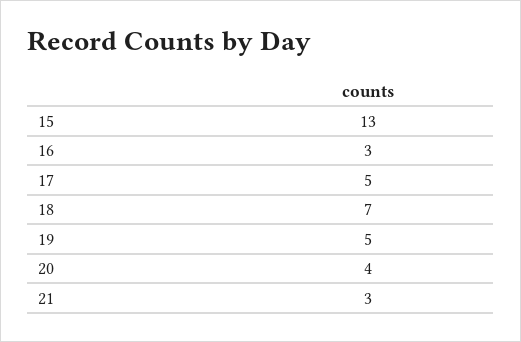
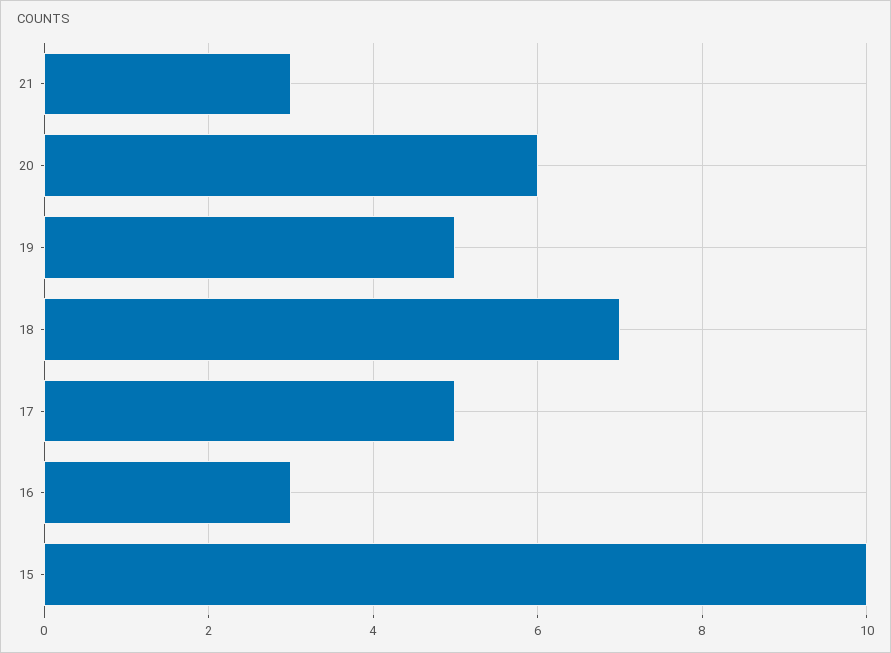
15: 13 -> 10
20: 4 -> 6

